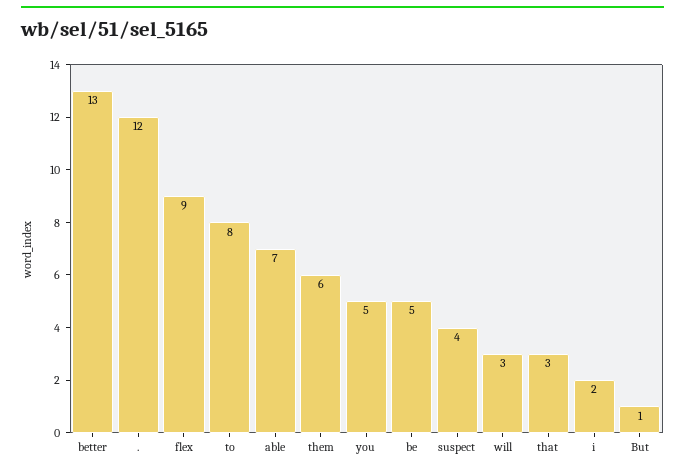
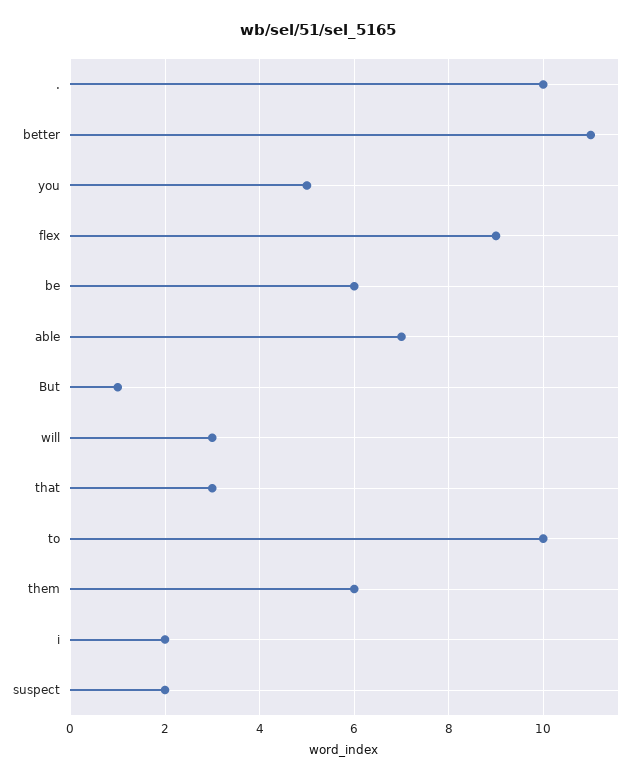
better: 13 -> 11
.: 12 -> 10
to: 8 -> 10
be: 5 -> 6
suspect: 4 -> 2

